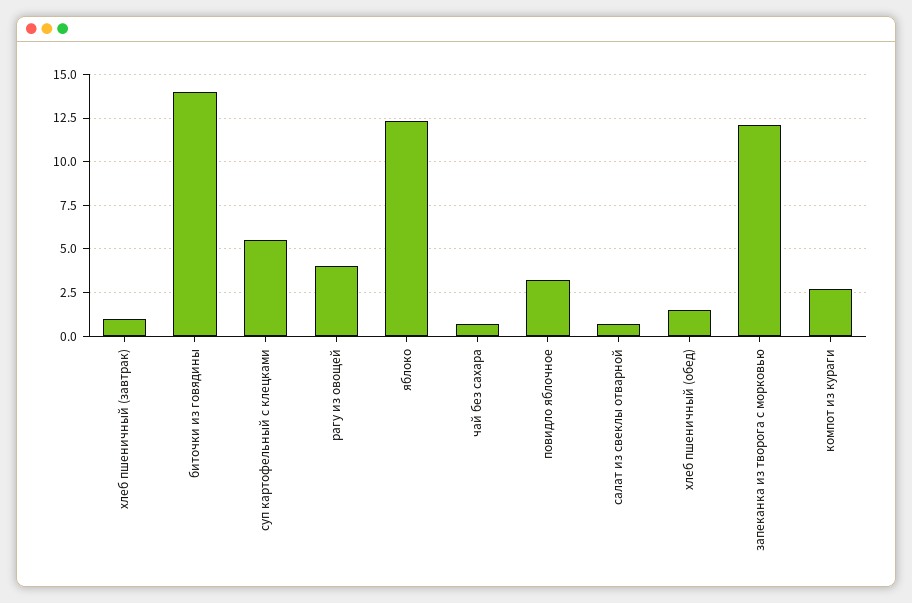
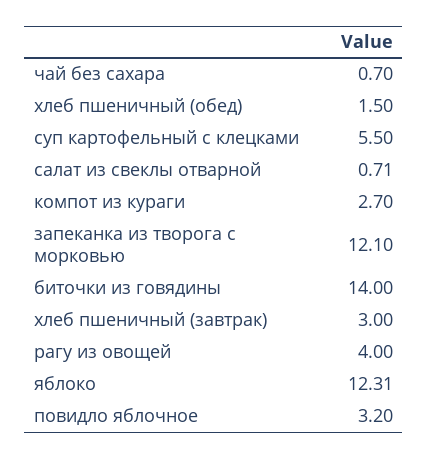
хлеб пшеничный (завтрак): 1 -> 3

